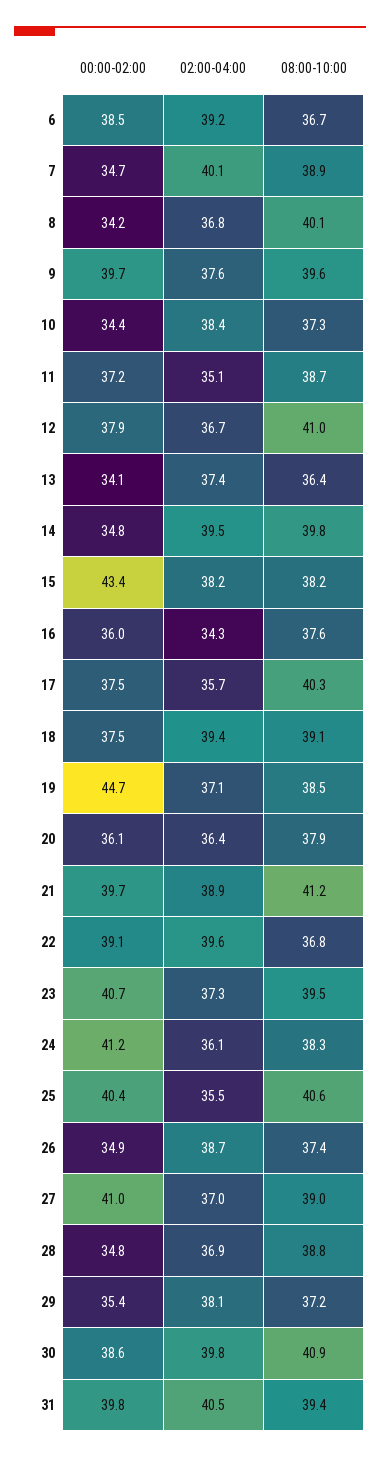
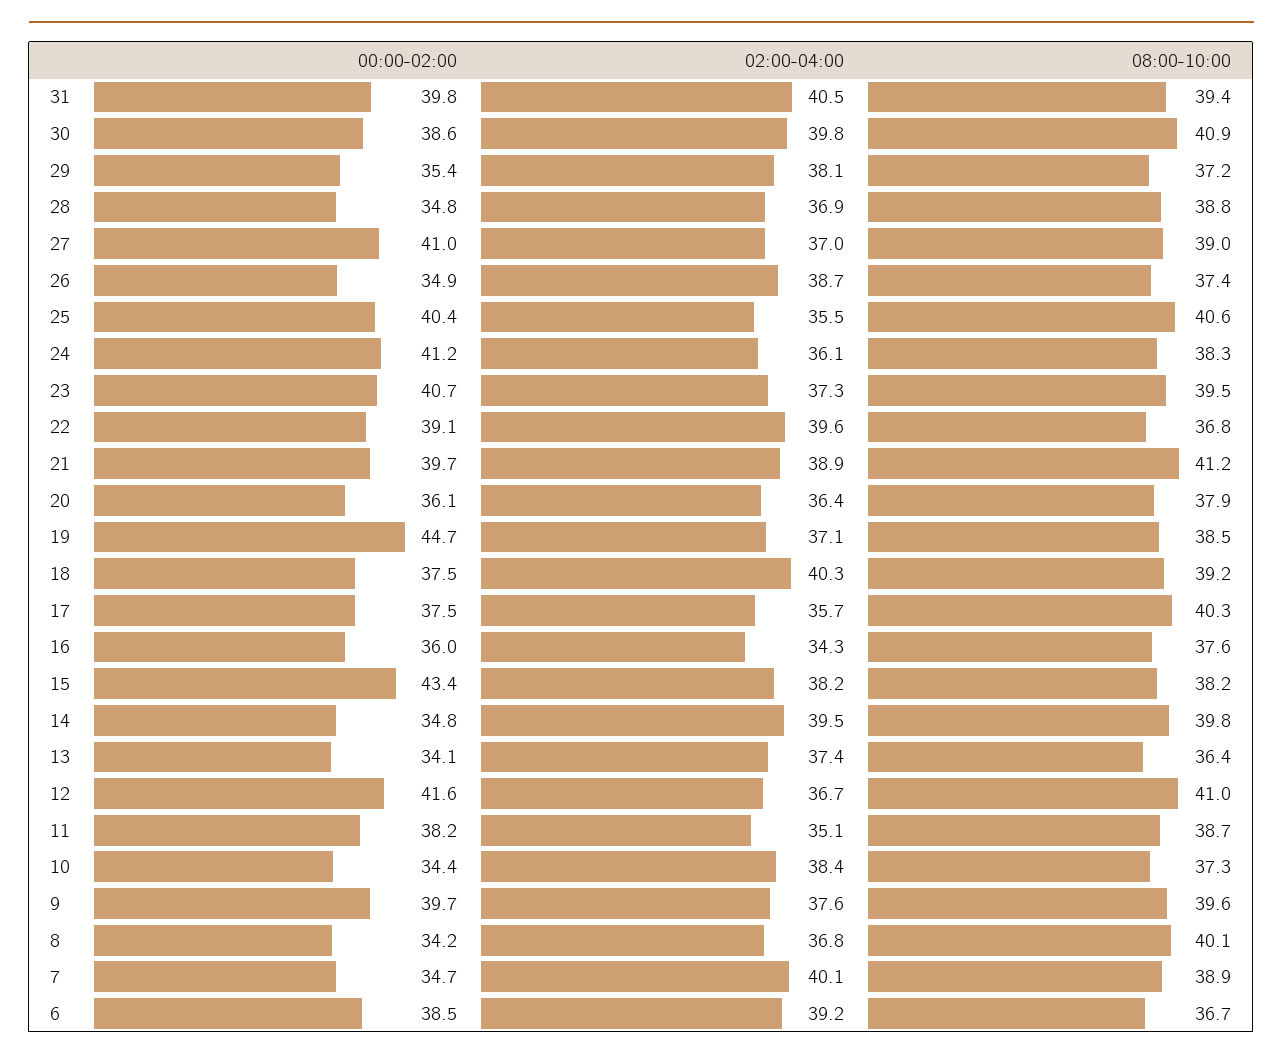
00:00-02:00, 11: 37.2 -> 38.2
00:00-02:00, 12: 37.9 -> 41.6
02:00-04:00, 18: 39.4 -> 40.3
08:00-10:00, 18: 39.1 -> 39.2

